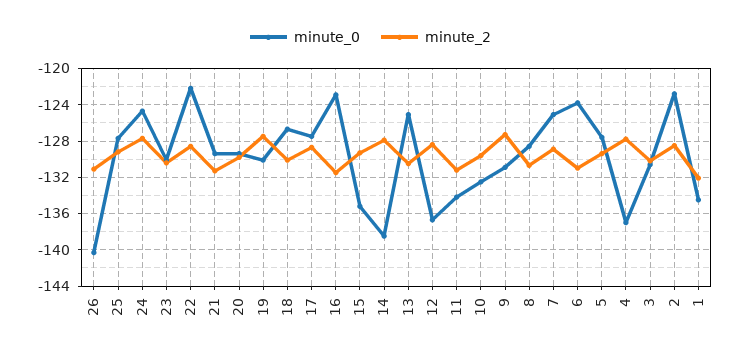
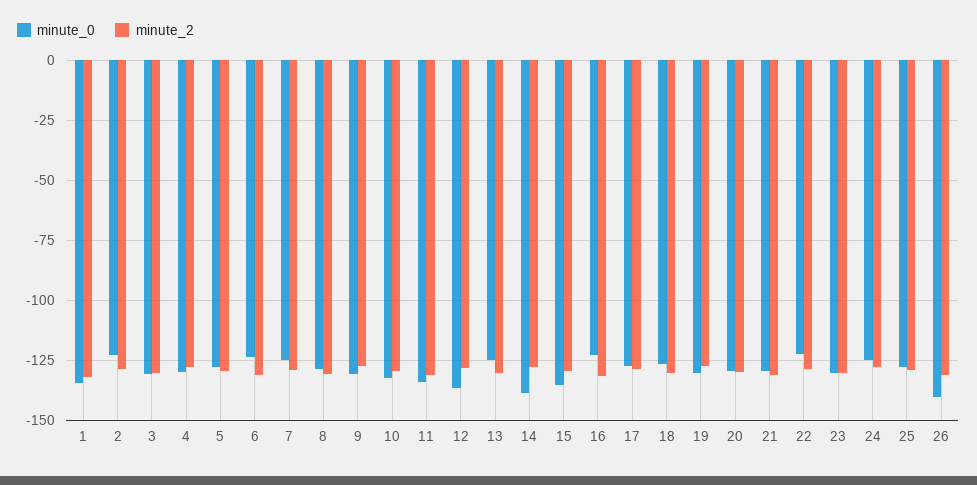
minute_0, 4: -137 -> -130

